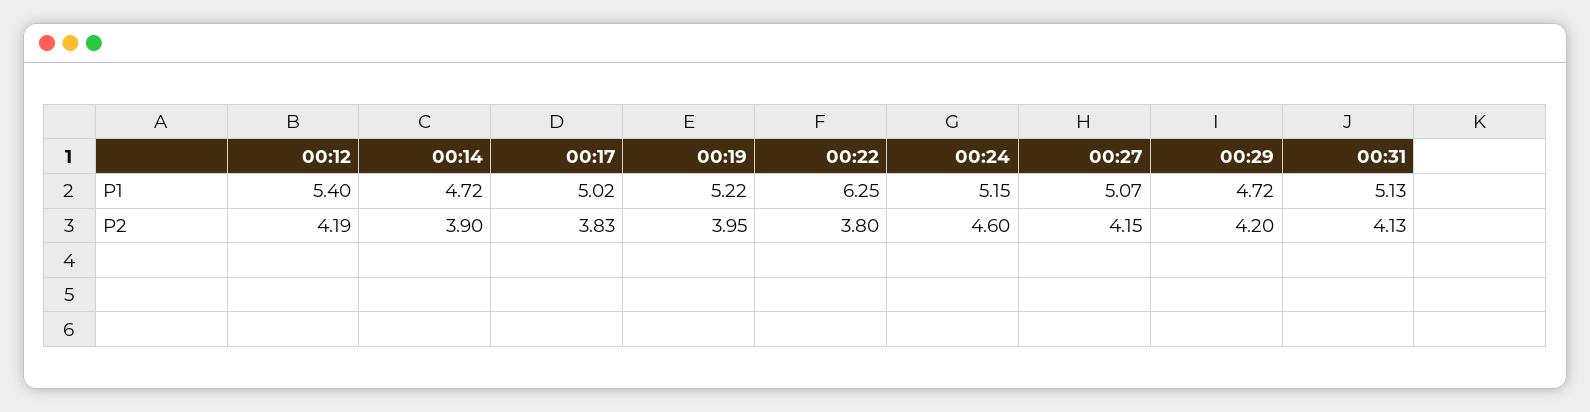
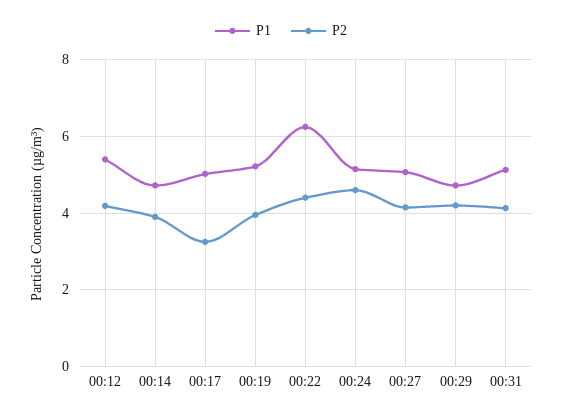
P2, 00:17: 3.83 -> 3.2
P2, 00:22: 3.8 -> 4.4

